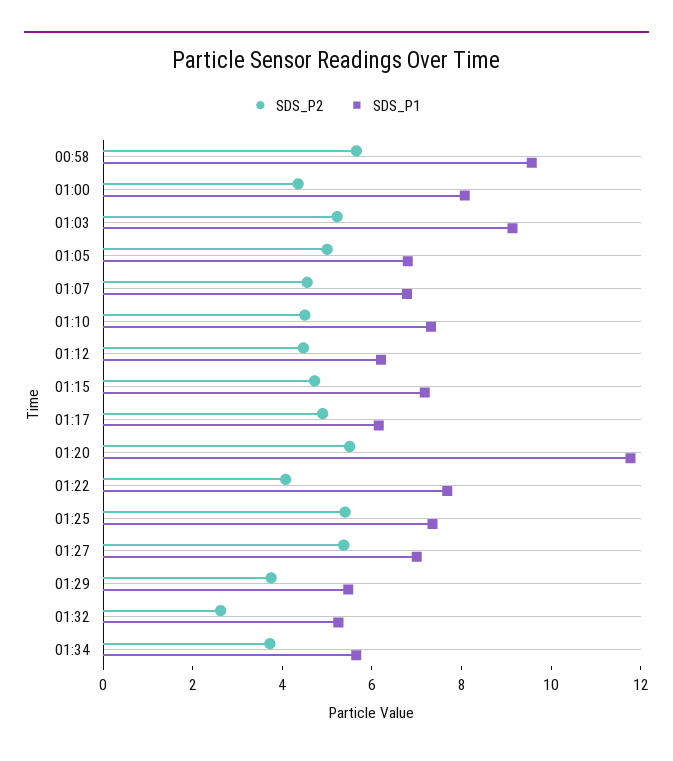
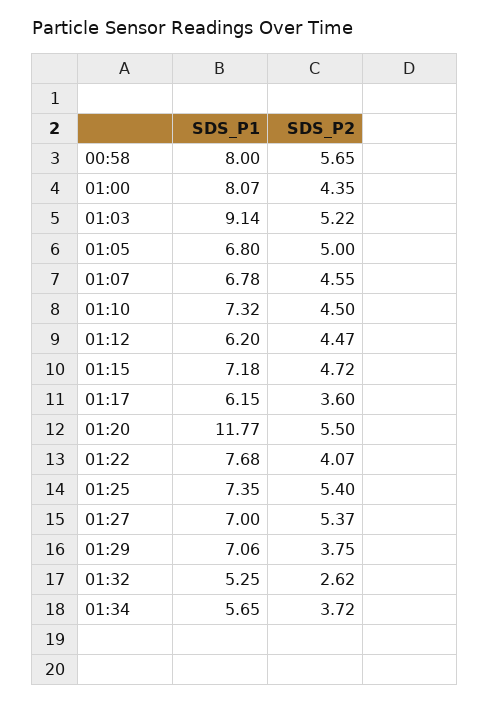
SDS_P1, 00:58: 9.5 -> 8
SDS_P2, 01:17: 5 -> 3.6
SDS_P1, 01:29: 5.5 -> 7.06

